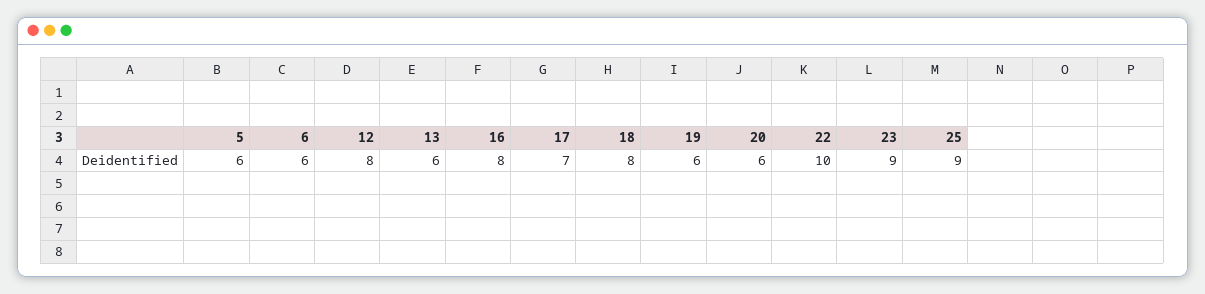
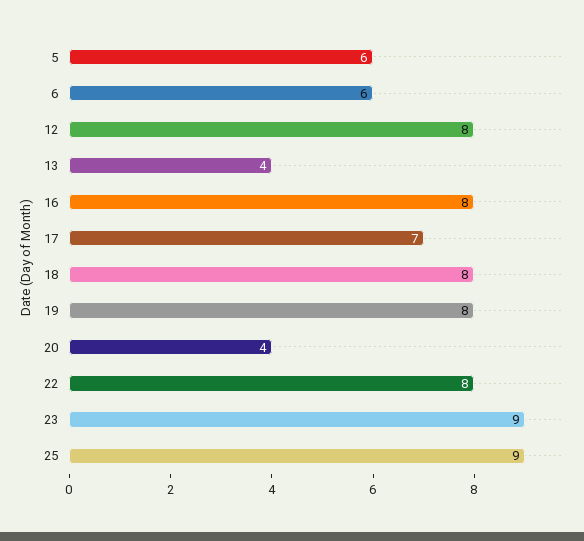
13: 6 -> 4
19: 6 -> 8
20: 6 -> 4
22: 10 -> 8

